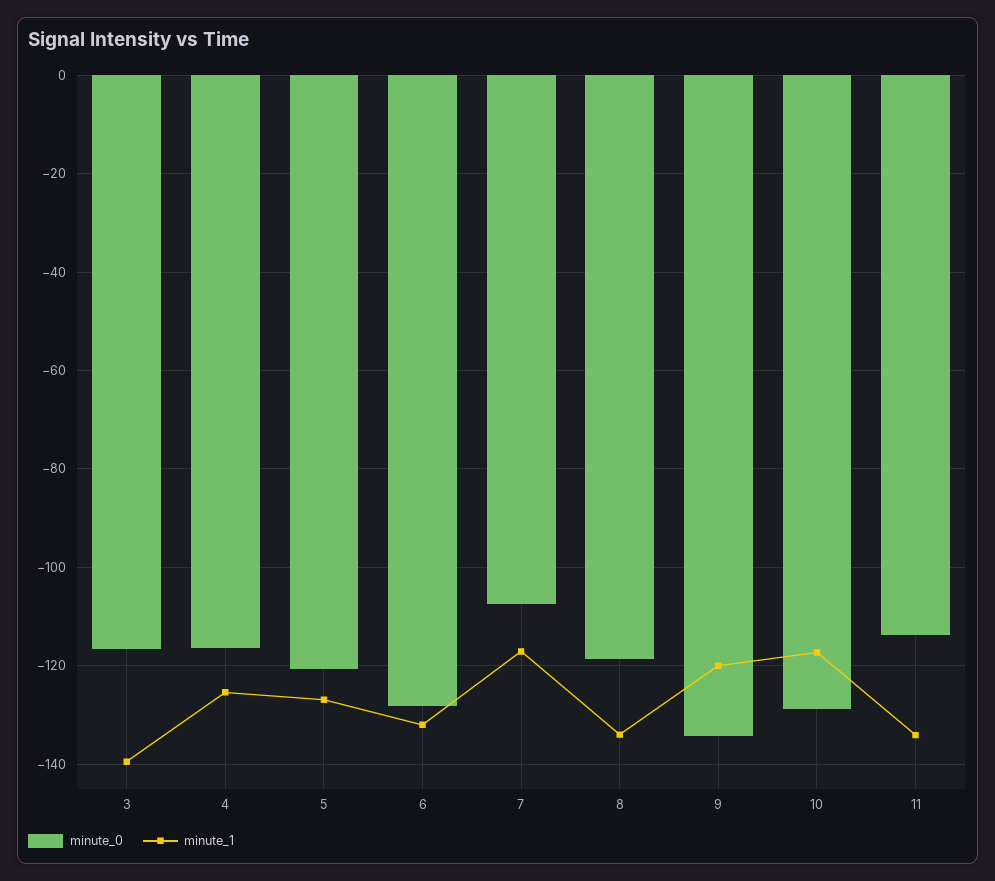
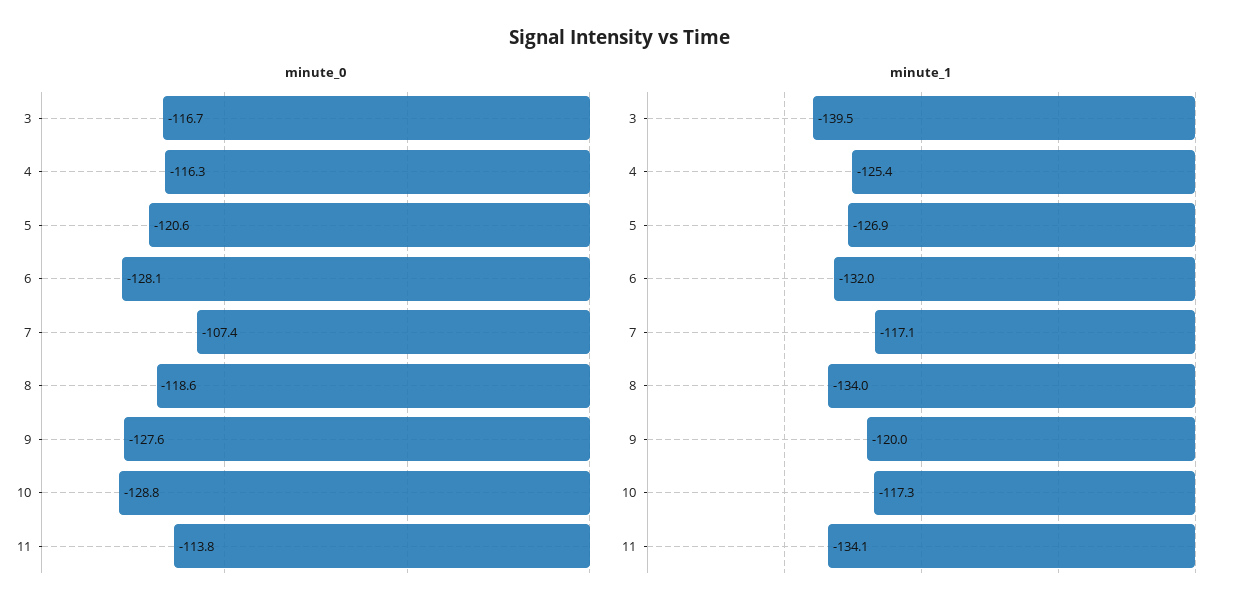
minute_0, 9: -134 -> -127.6

